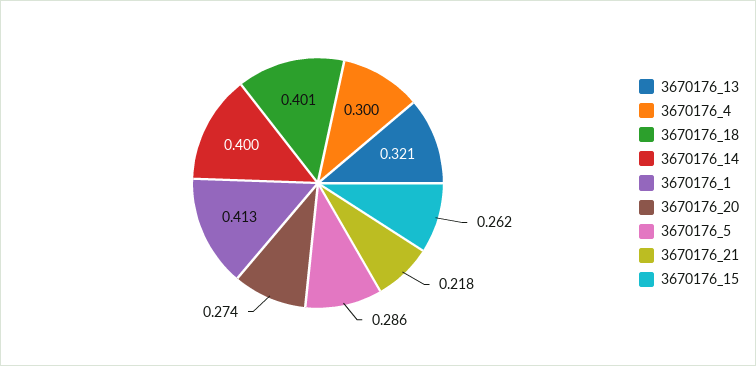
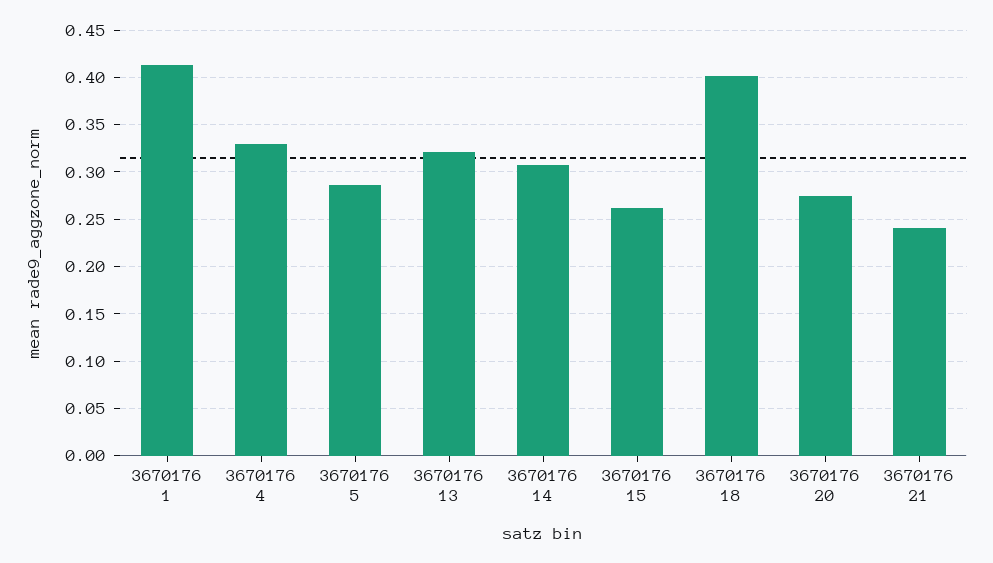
3670176_4: 0.3 -> 0.33
3670176_14: 0.4 -> 0.31
3670176_21: 0.218 -> 0.24

